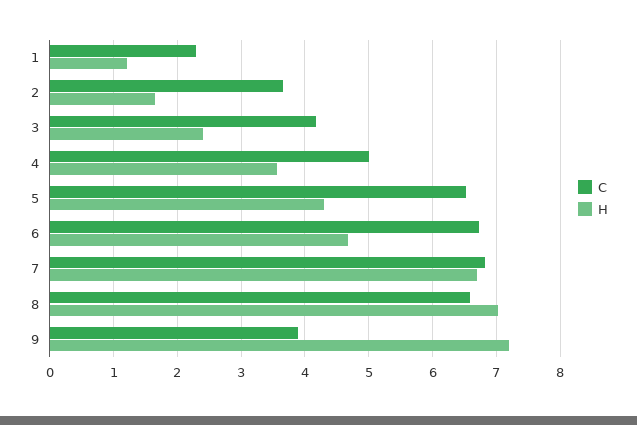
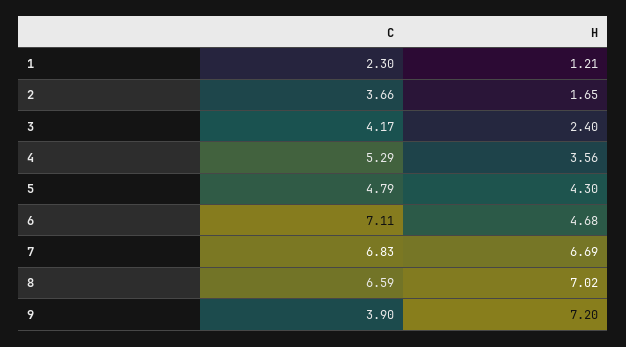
C, 4: 5 -> 5.29
C, 5: 6.5 -> 4.79
C, 6: 6.7 -> 7.11

